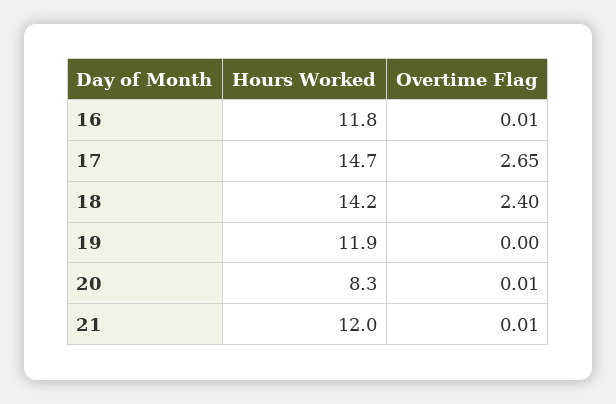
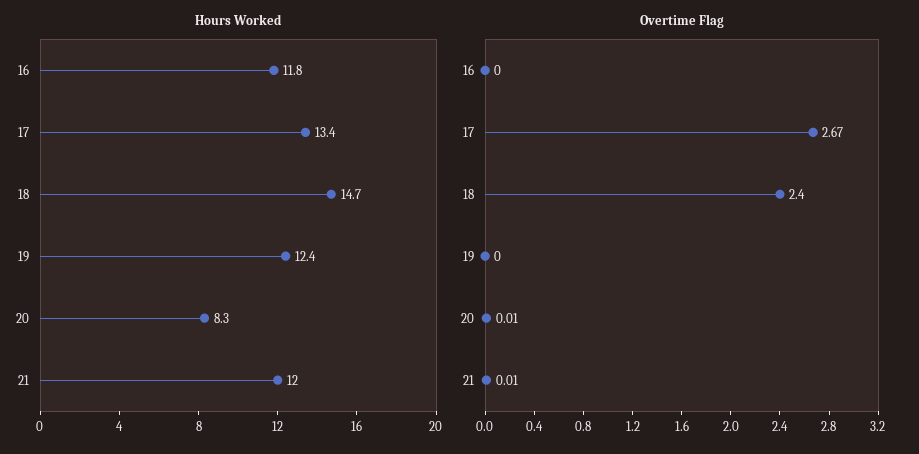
Overtime Flag, 16: 0.01 -> 0
Hours Worked, 17: 14.7 -> 13.4
Overtime Flag, 17: 2.65 -> 2.67
Hours Worked, 18: 14.2 -> 14.7
Hours Worked, 19: 11.9 -> 12.4

